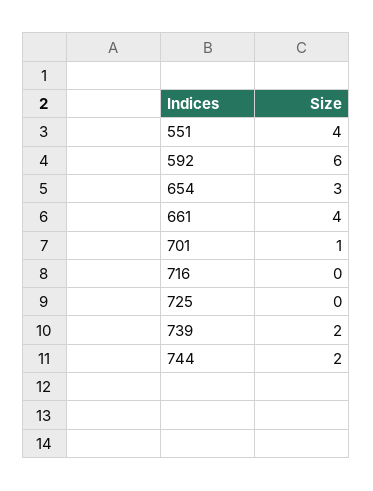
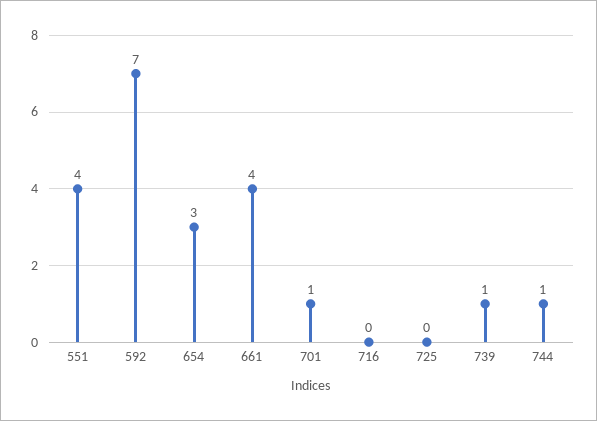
592: 6 -> 7
739: 2 -> 1
744: 2 -> 1

